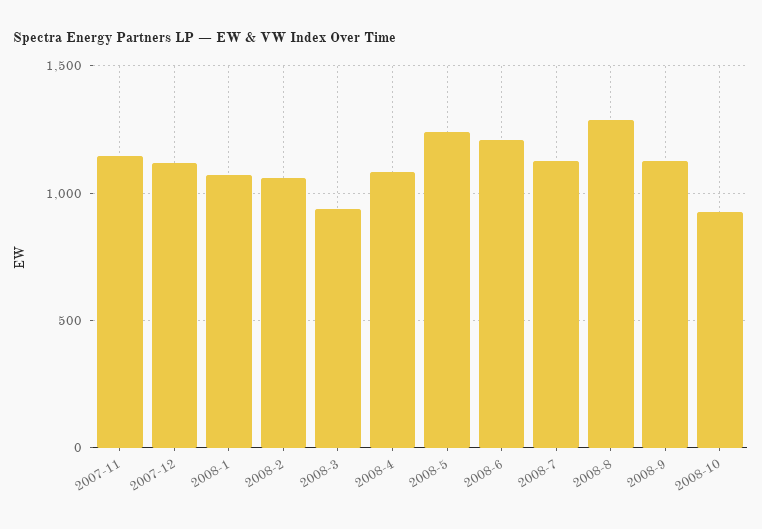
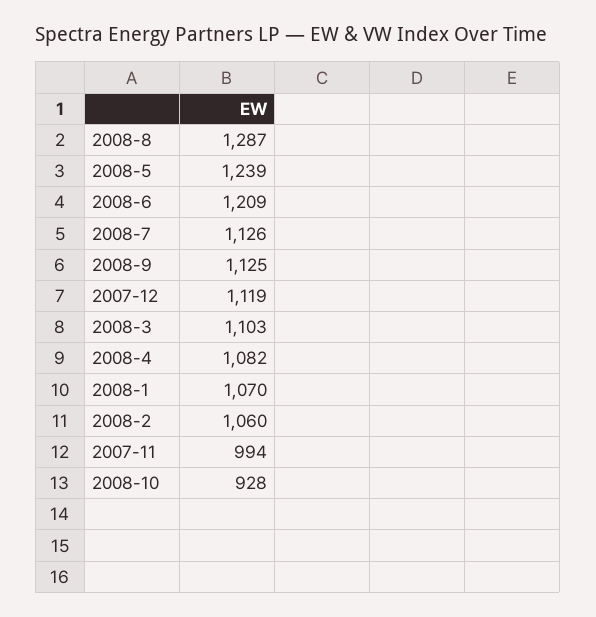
2007-11: 1150 -> 994
2008-3: 950 -> 1103

